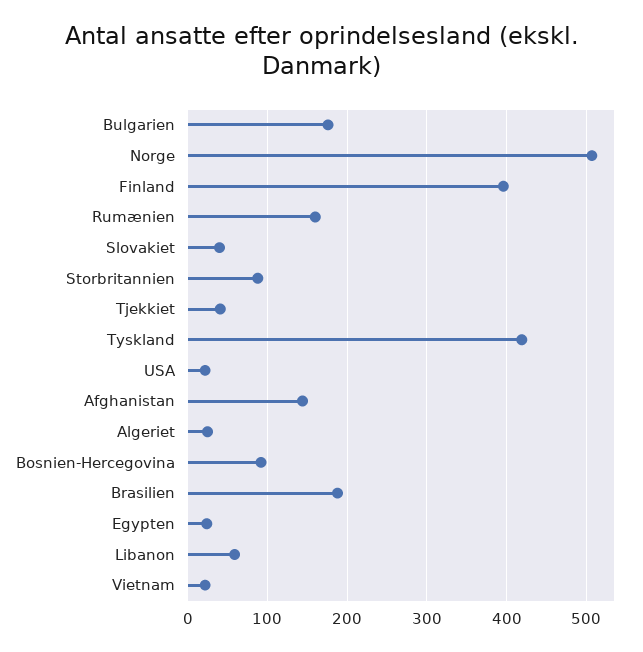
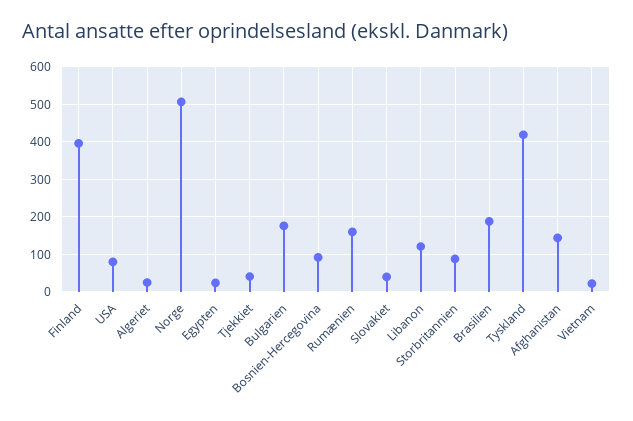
USA: 20 -> 80
Libanon: 60 -> 120

